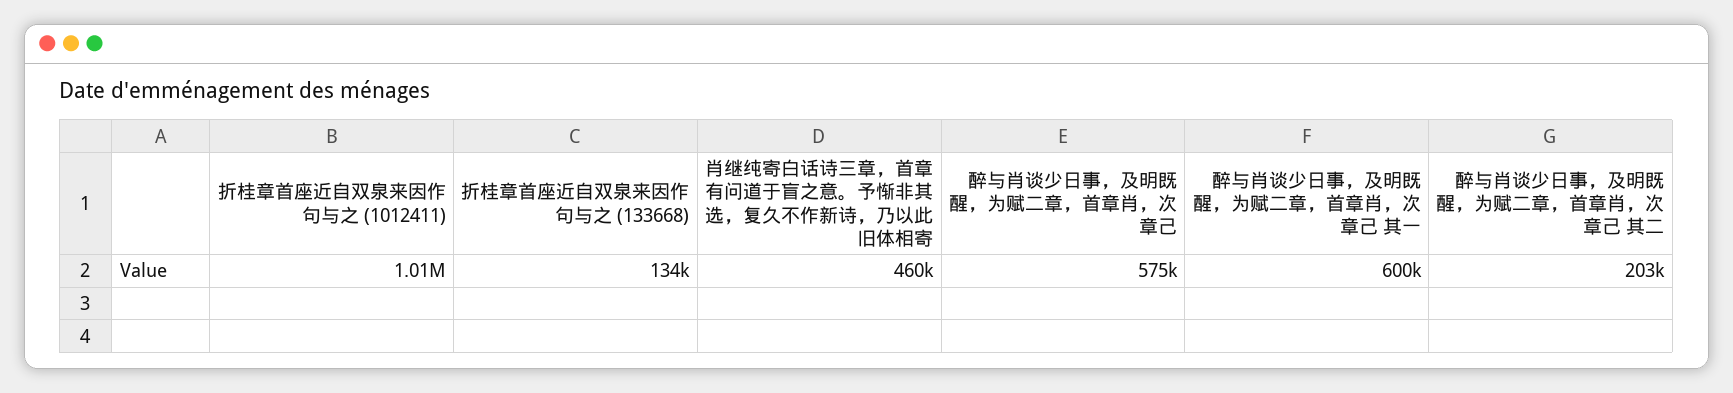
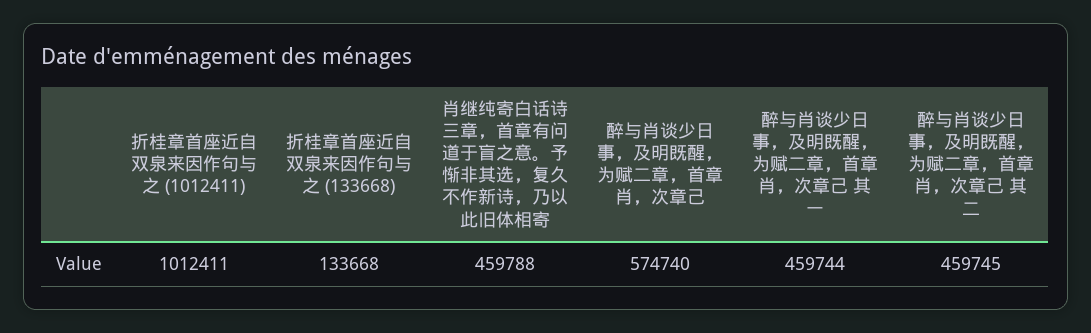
醉与肖谈少日事，及明既醒，为赋二章，首章肖，次章己 其一: 600000 -> 459744
醉与肖谈少日事，及明既醒，为赋二章，首章肖，次章己 其二: 203000 -> 459745

